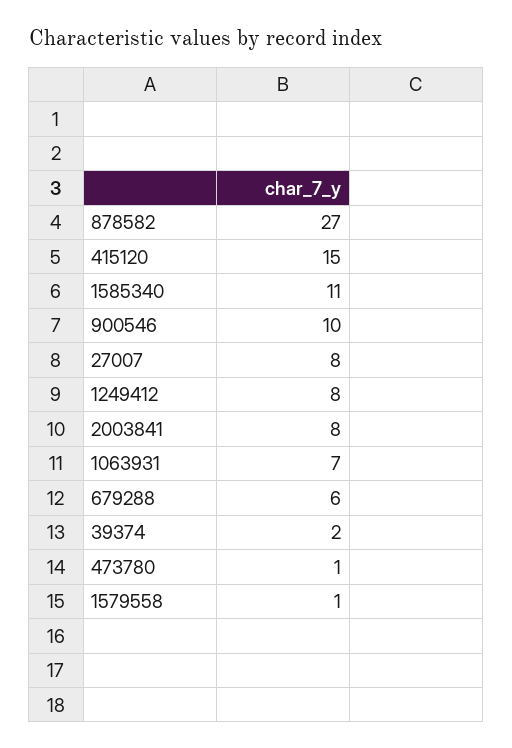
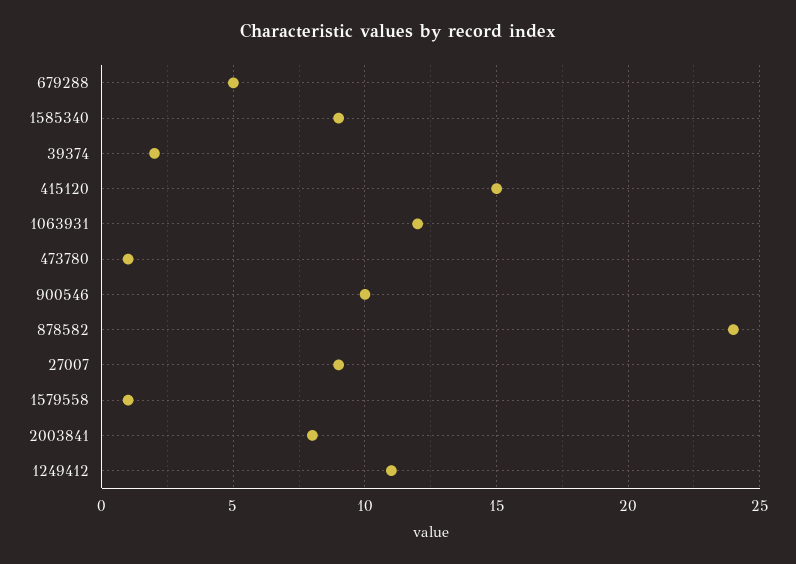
878582: 27 -> 24
1585340: 11 -> 9
27007: 8 -> 9
1249412: 8 -> 11
1063931: 7 -> 12
679288: 6 -> 5

